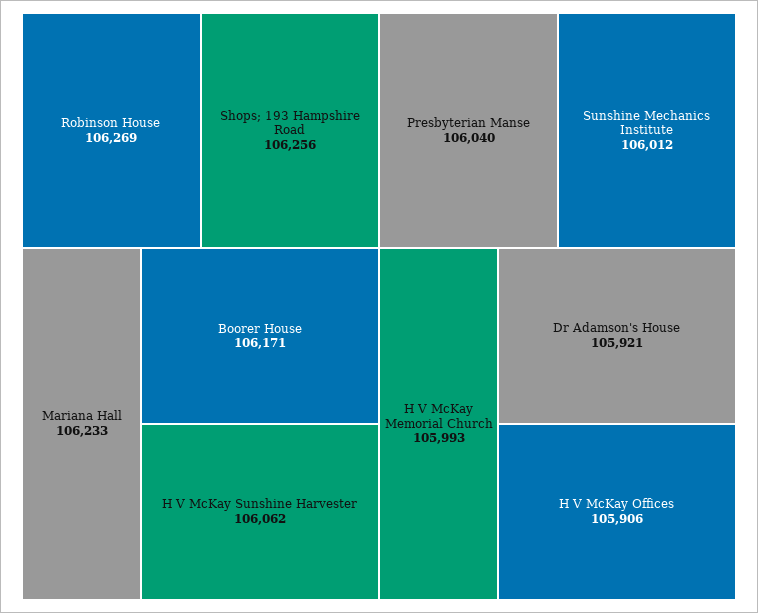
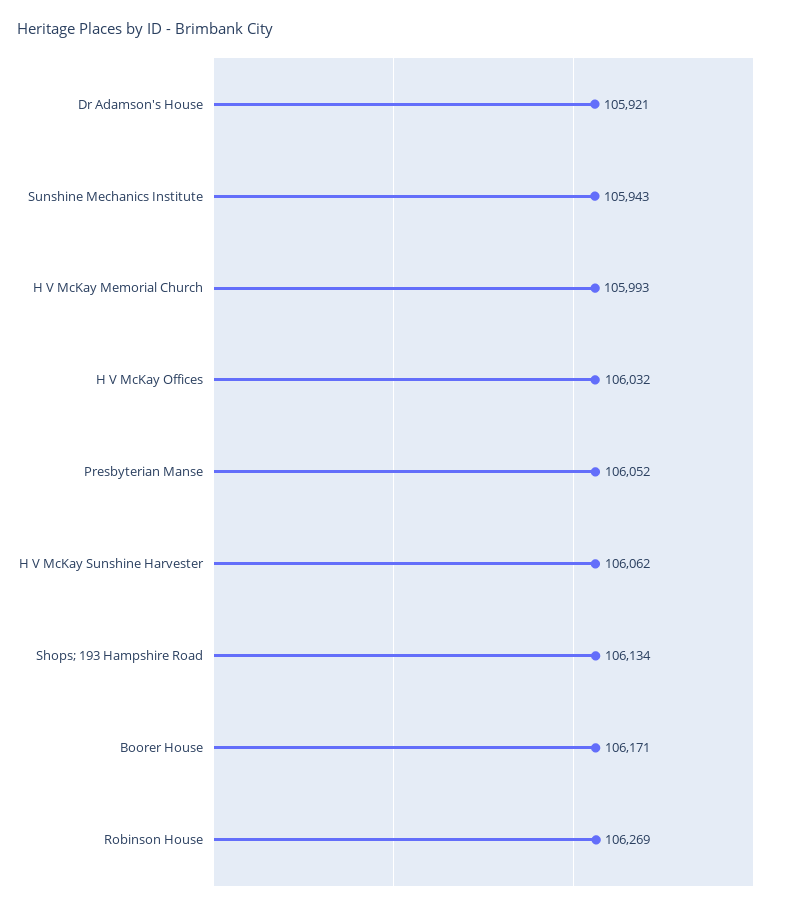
Shops; 193 Hampshire Road: 106256 -> 106134
Mariana Hall: 106233 -> none
Presbyterian Manse: 106040 -> 106052
Sunshine Mechanics Institute: 106012 -> 105943
H V McKay Offices: 105906 -> 106032

